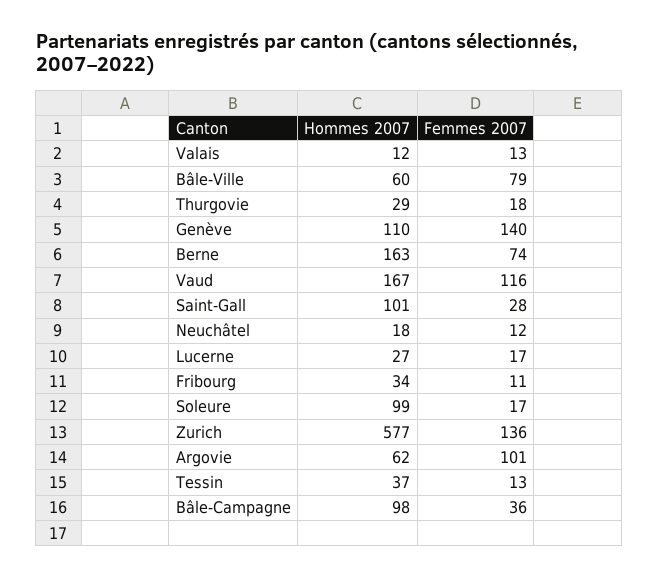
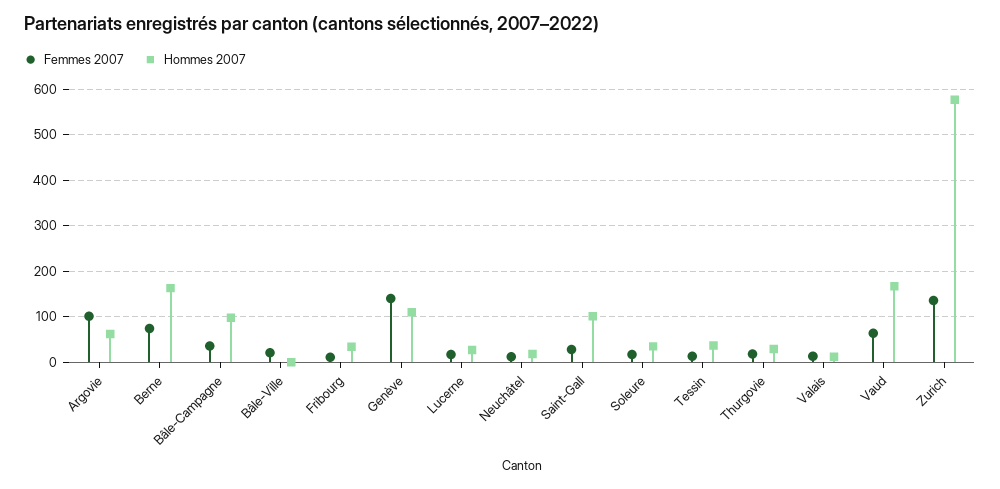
Hommes 2007, Bâle-Ville: 60 -> 0
Femmes 2007, Bâle-Ville: 79 -> 20
Femmes 2007, Vaud: 116 -> 60
Hommes 2007, Soleure: 99 -> 40

